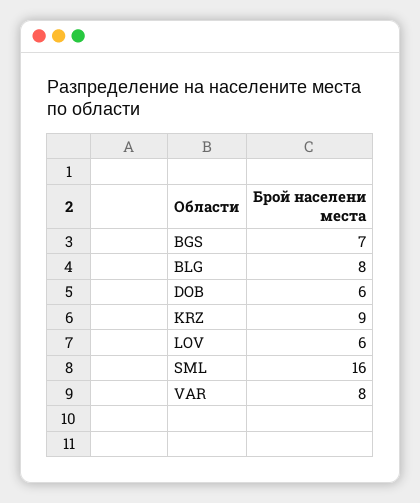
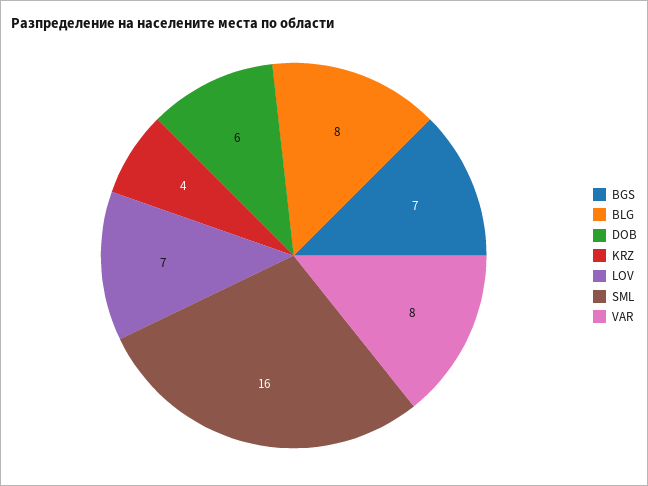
KRZ: 9 -> 4
LOV: 6 -> 7

